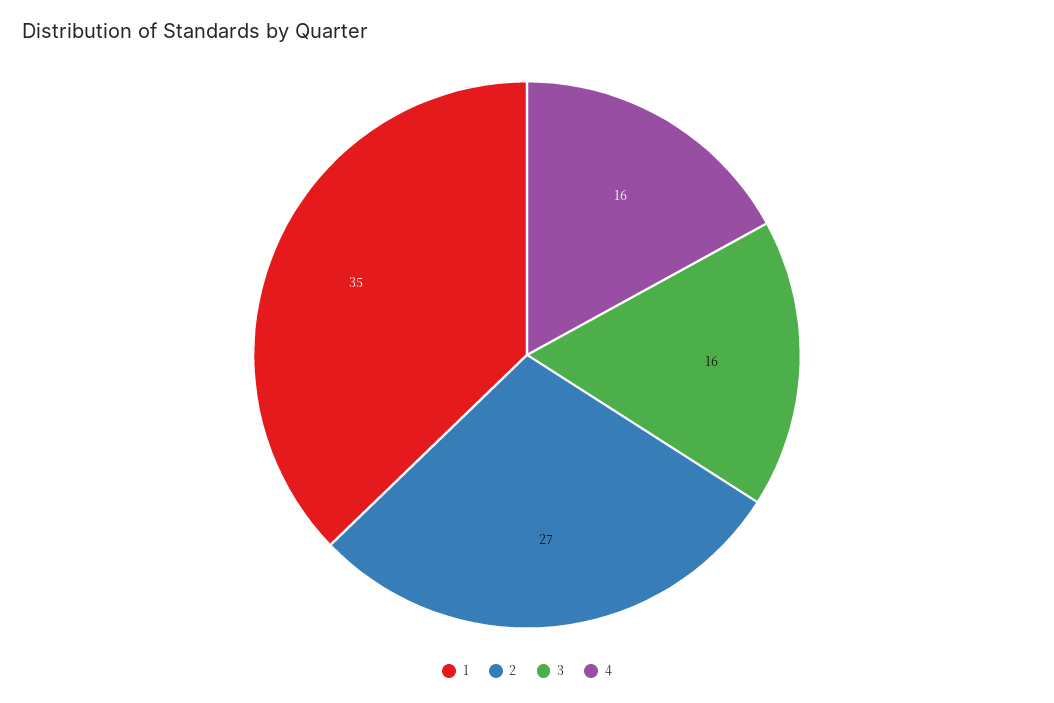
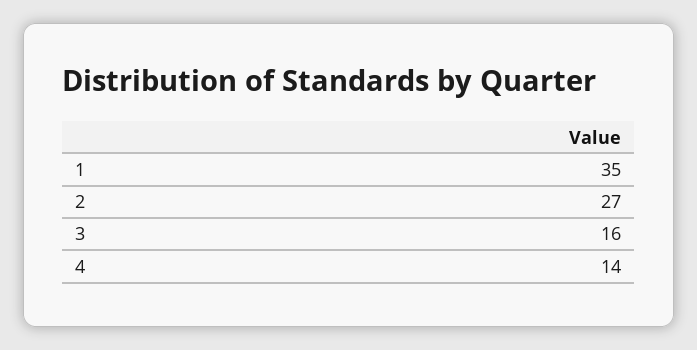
4: 16 -> 14

